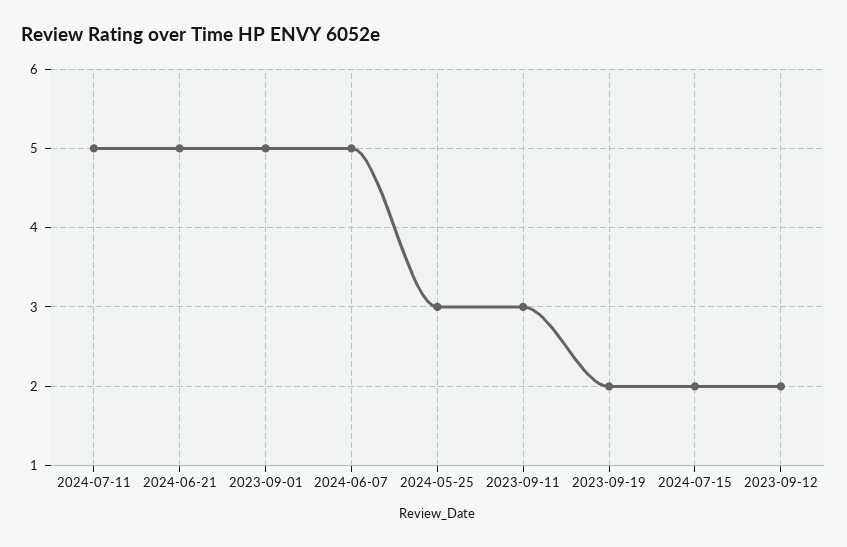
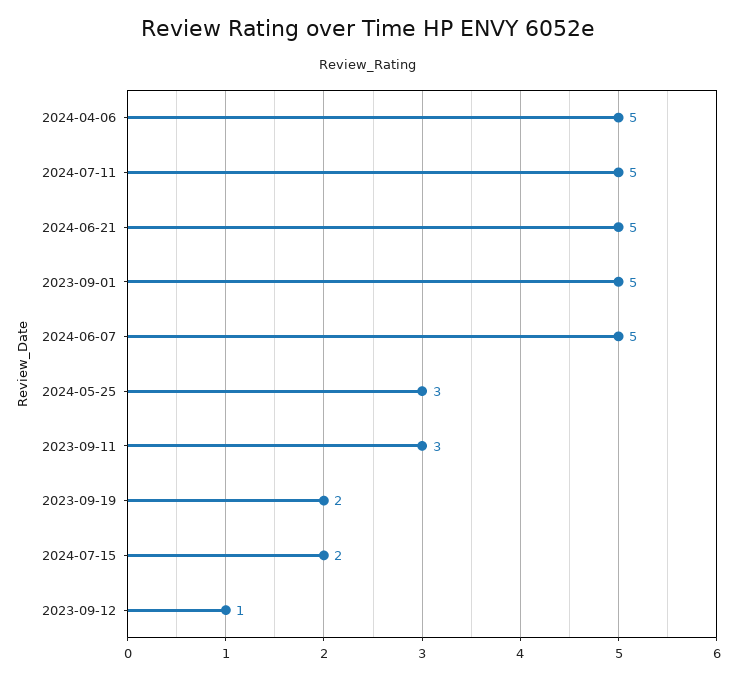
2023-09-12: 2 -> 1
2024-04-06: none -> 5

